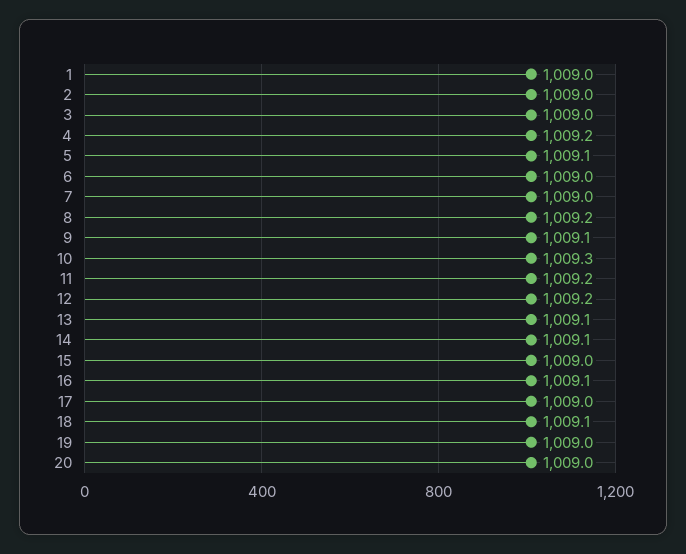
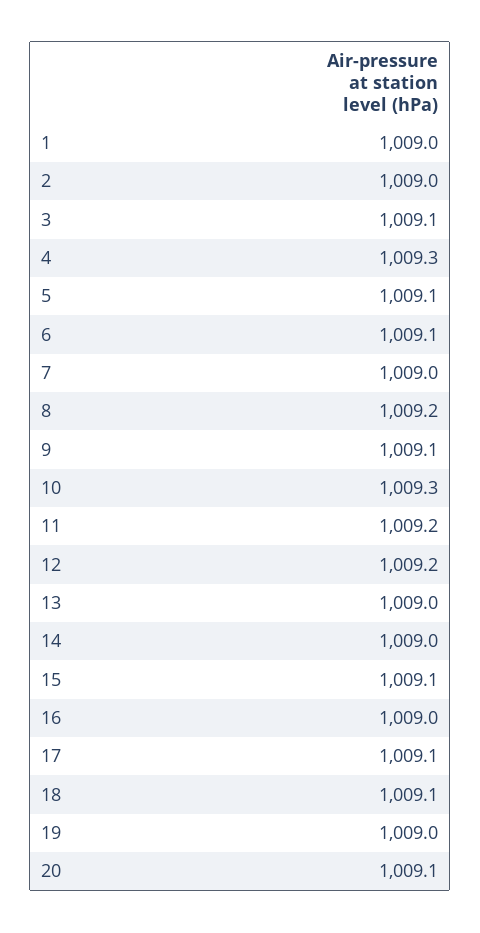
3: 1009 -> 1009.1
4: 1009.2 -> 1009.3
6: 1009 -> 1009.1
13: 1009.1 -> 1009
14: 1009.1 -> 1009
15: 1009 -> 1009.1
16: 1009.1 -> 1009
17: 1009 -> 1009.1
20: 1009 -> 1009.1

